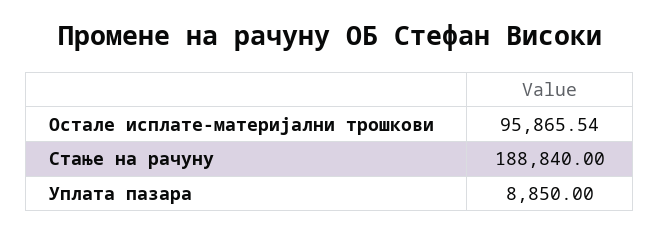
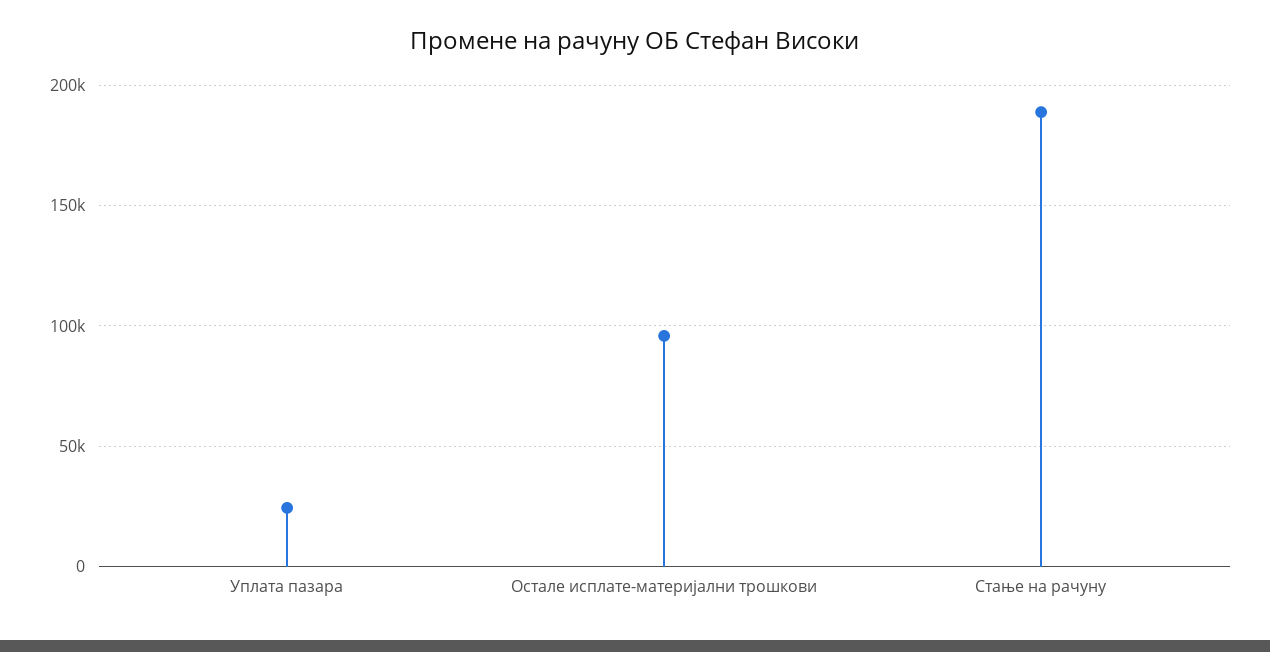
Уплата пазара: 8850 -> 25000

